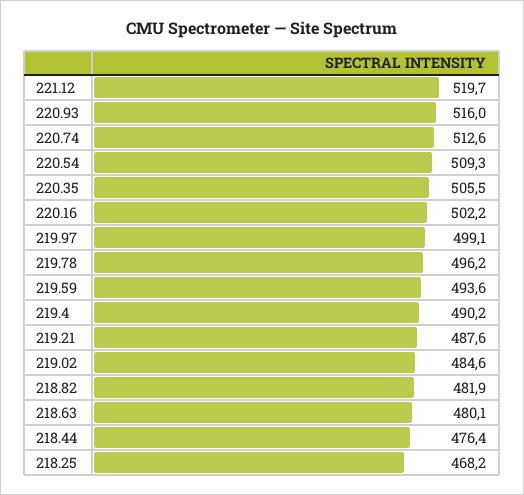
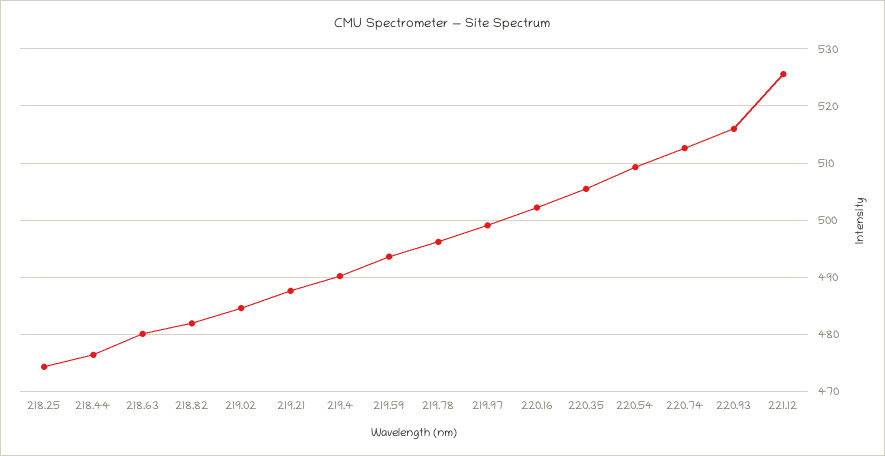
221.12: 519.7 -> 526
218.25: 468.2 -> 474

